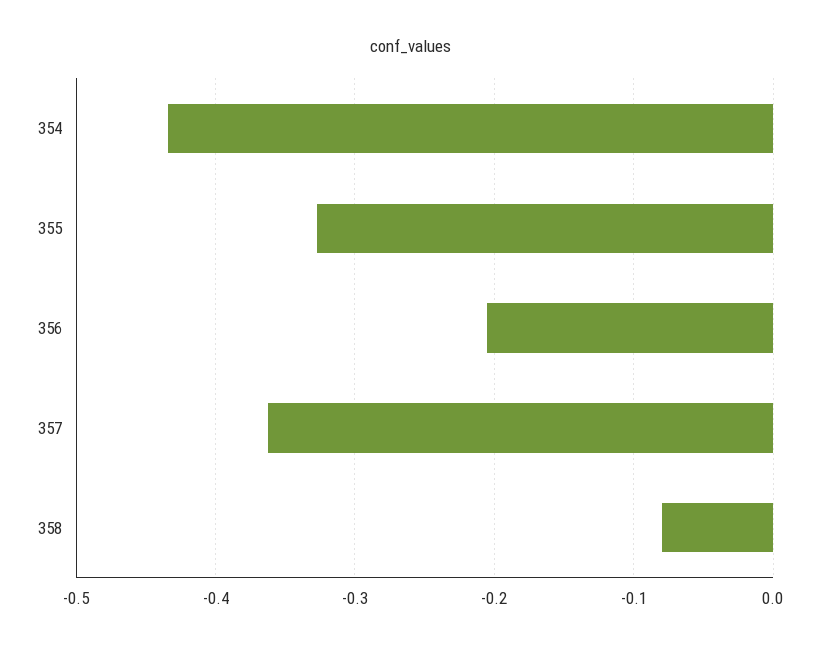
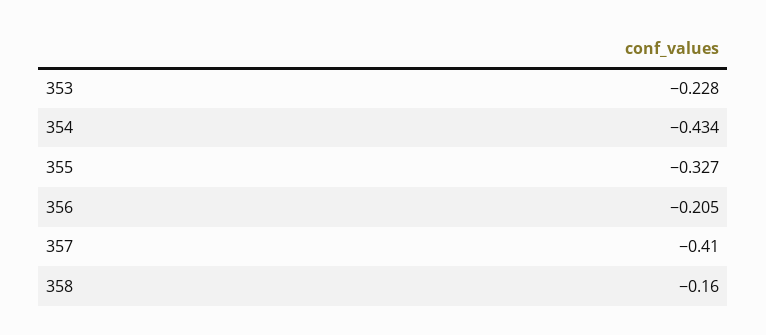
357: -0.36 -> -0.41
358: -0.08 -> -0.16
353: none -> -0.228

